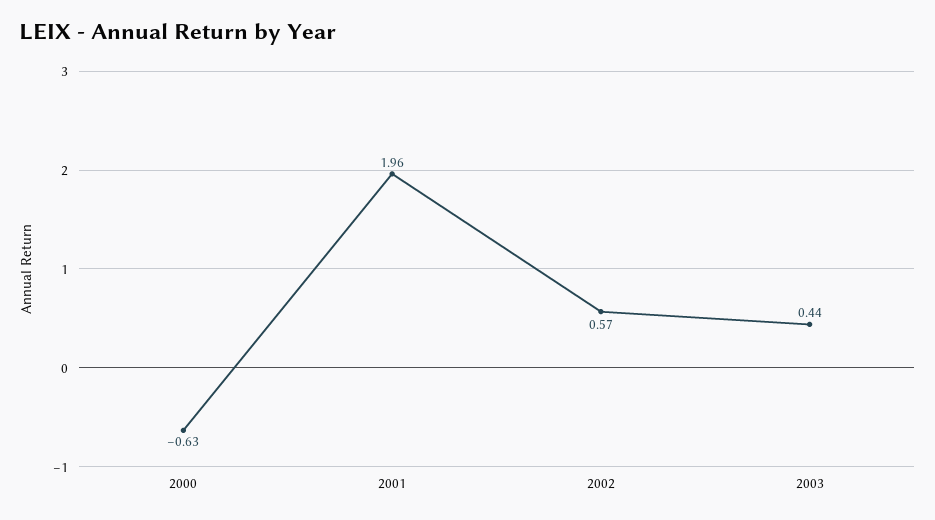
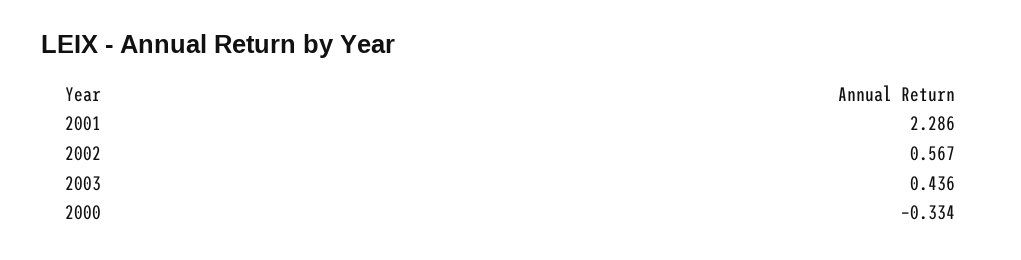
2000: -0.63 -> -0.334
2001: 1.96 -> 2.286

